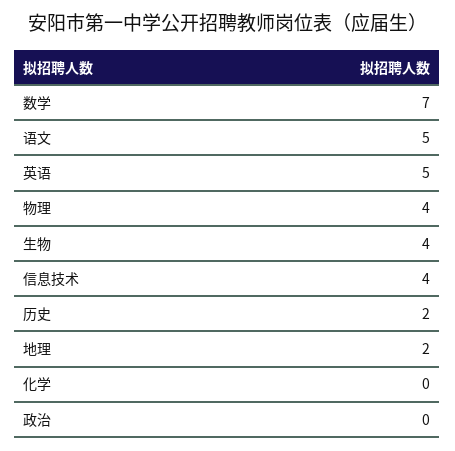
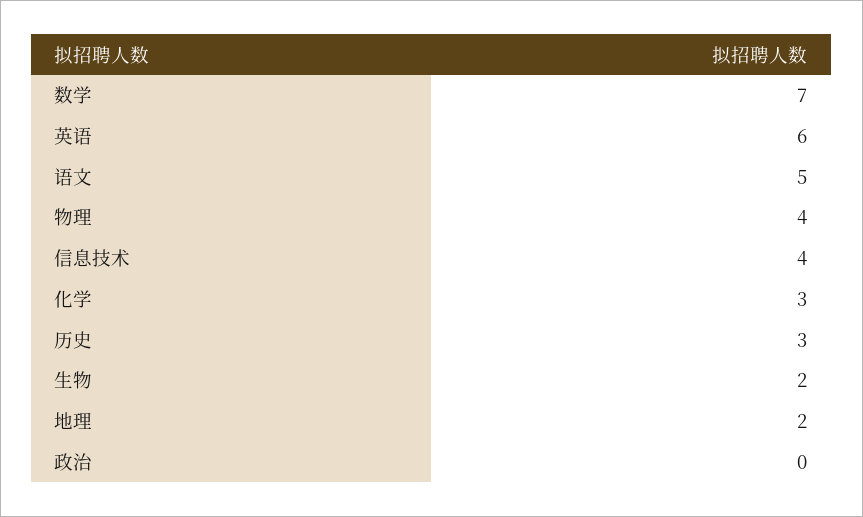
英语: 5 -> 6
生物: 4 -> 2
历史: 2 -> 3
化学: 0 -> 3

